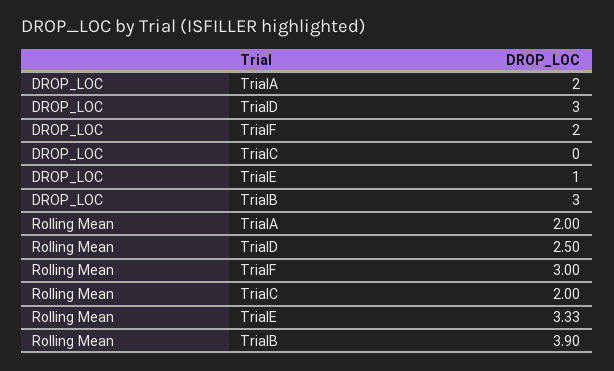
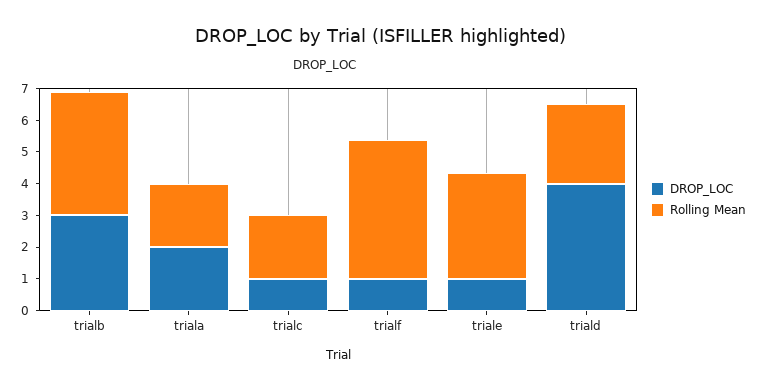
DROP_LOC, TrialD: 3 -> 4
DROP_LOC, TrialF: 2 -> 1
DROP_LOC, TrialC: 0 -> 1
Rolling Mean, TrialF: 3 -> 4.5

